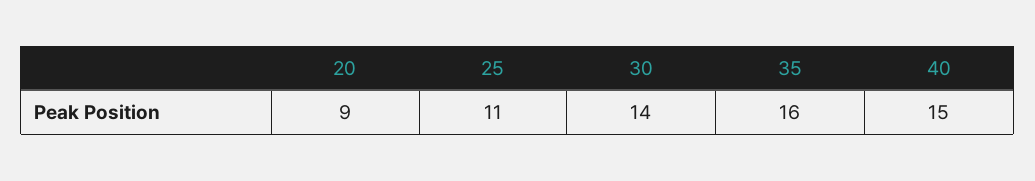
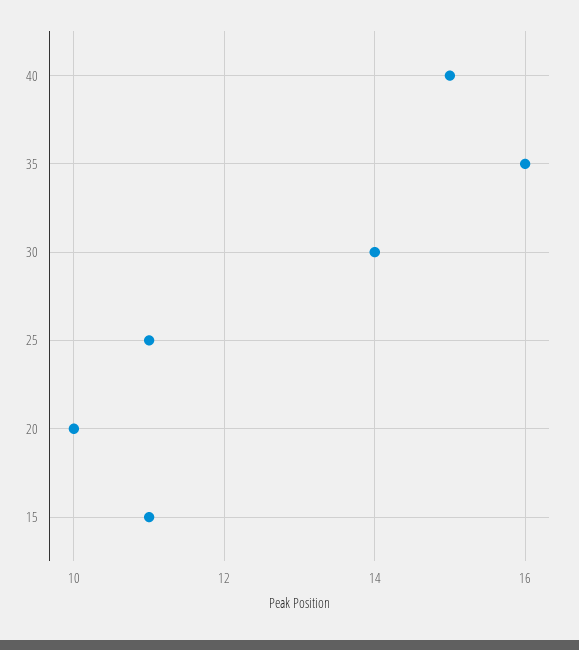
20: 9 -> 10
15: none -> 11

